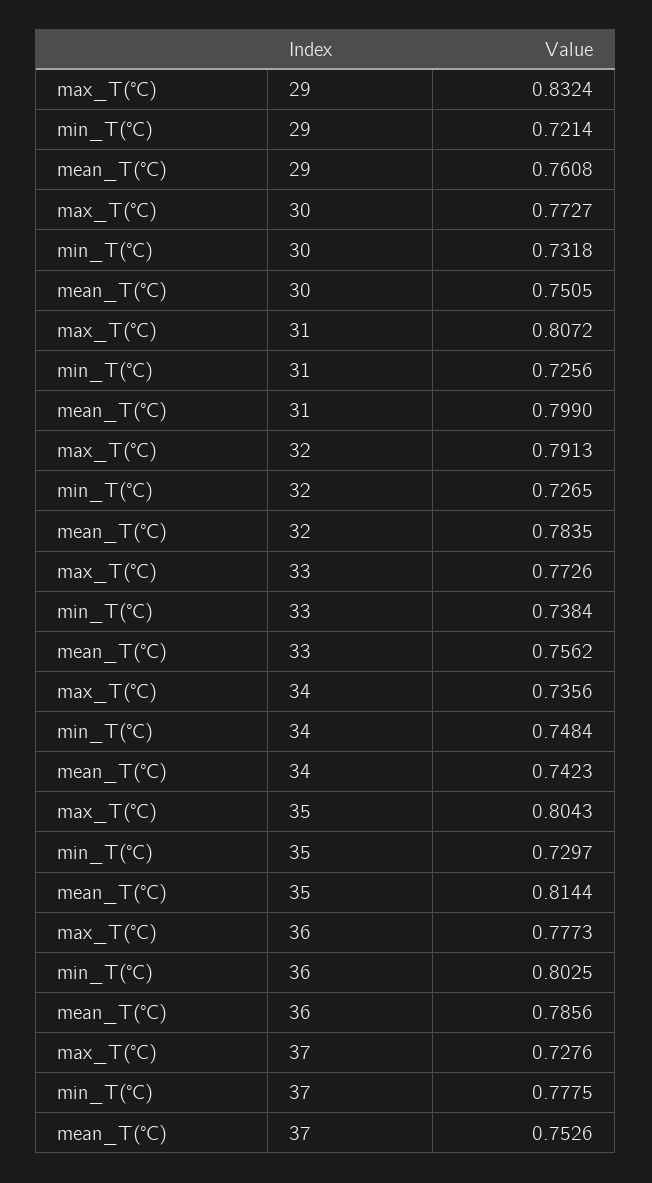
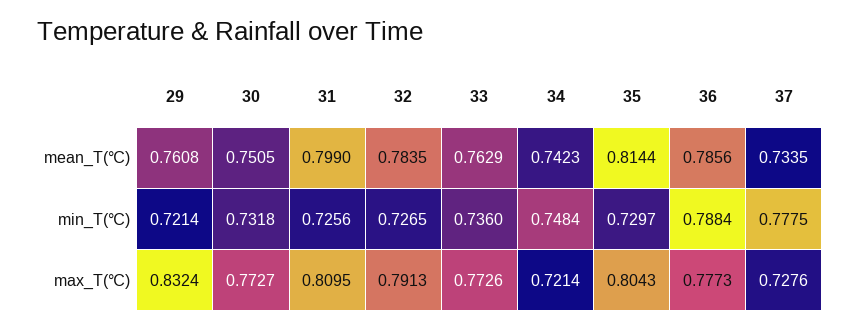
max_T(℃), 31: 0.8072 -> 0.8095
min_T(℃), 33: 0.7384 -> 0.736
mean_T(℃), 33: 0.7562 -> 0.7629
max_T(℃), 34: 0.7356 -> 0.7214
min_T(℃), 36: 0.8025 -> 0.7884
mean_T(℃), 37: 0.7526 -> 0.7335

